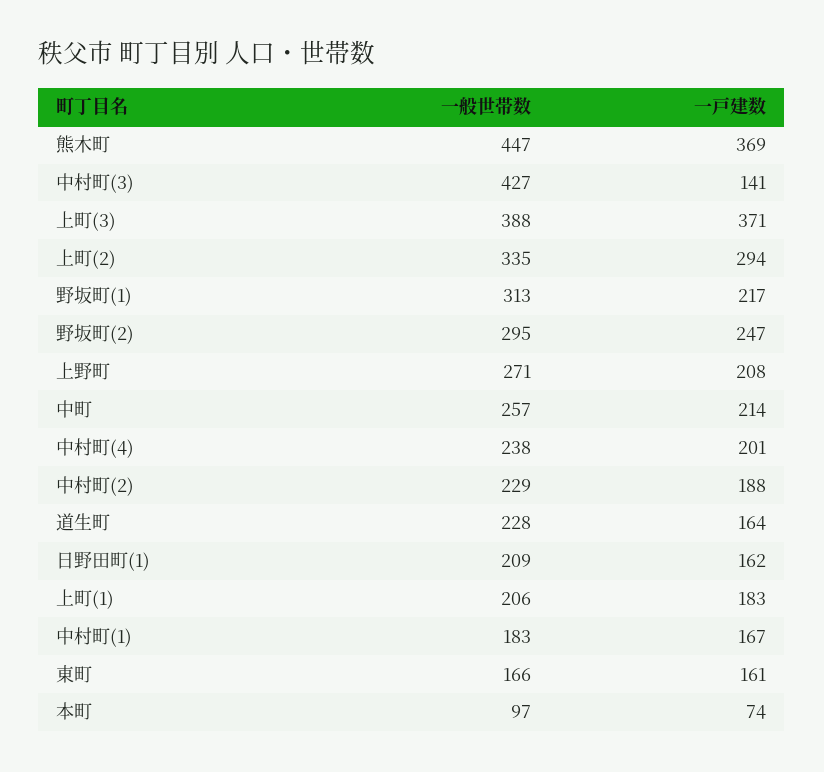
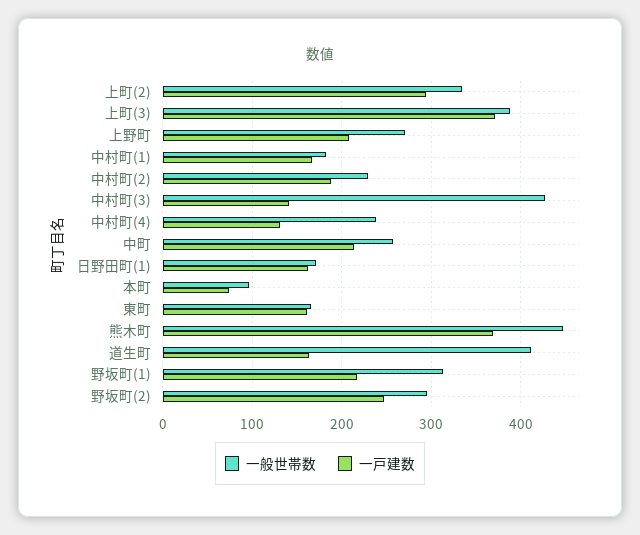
一戸建数, 中村町(4): 201 -> 130
一般世帯数, 道生町: 228 -> 410
一般世帯数, 日野田町(1): 209 -> 170
一般世帯数, 上町(1): 206 -> none
一戸建数, 上町(1): 183 -> none

